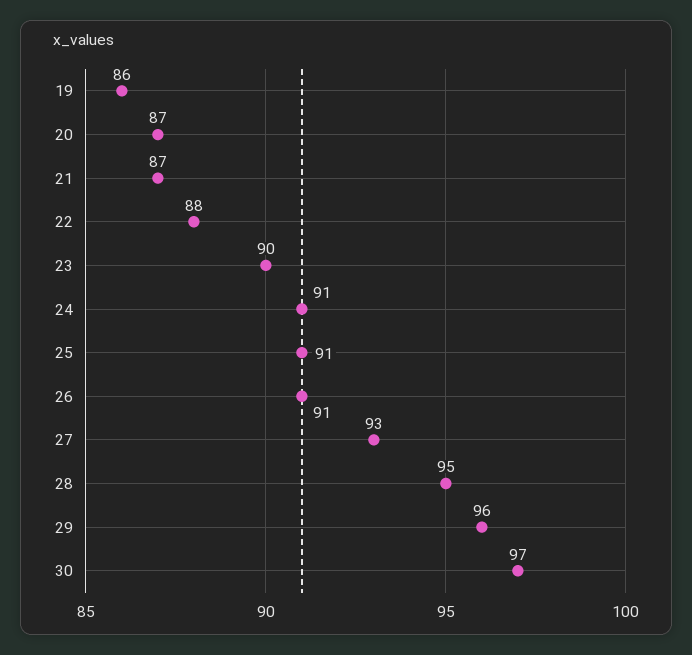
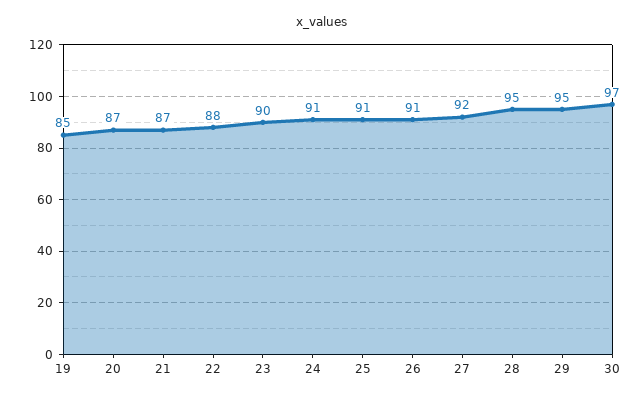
19: 86 -> 85
27: 93 -> 92
29: 96 -> 95

